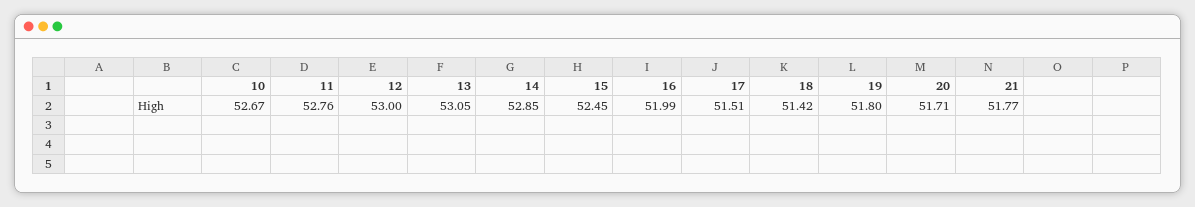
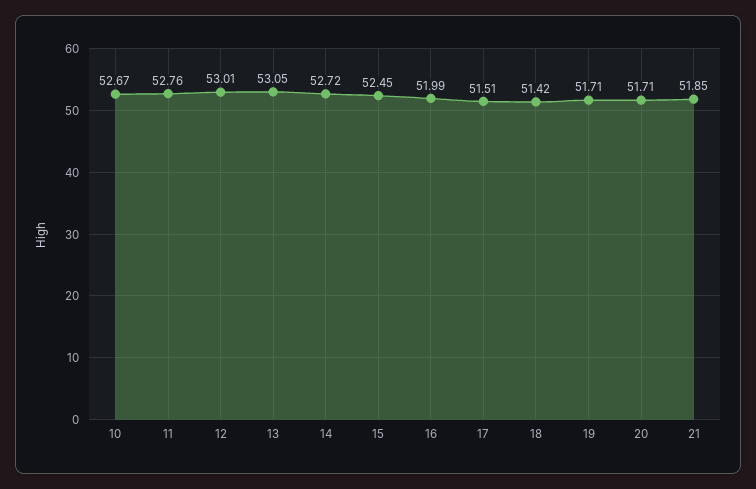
12: 53 -> 53.01
14: 52.85 -> 52.72
19: 51.8 -> 51.71
21: 51.77 -> 51.85

